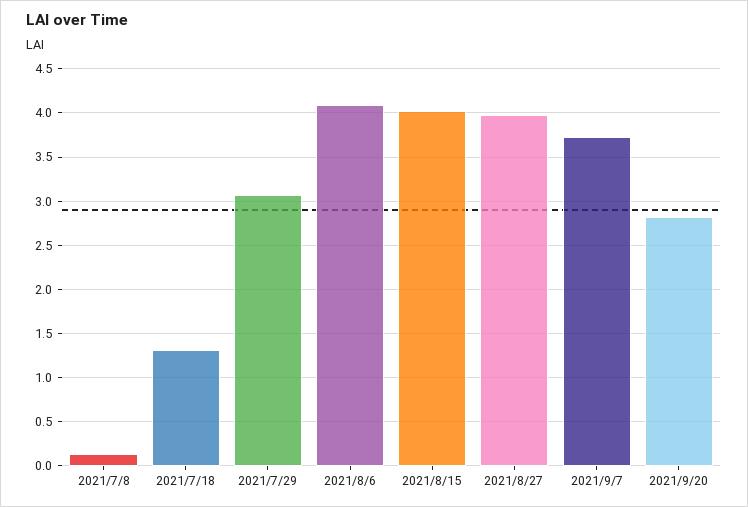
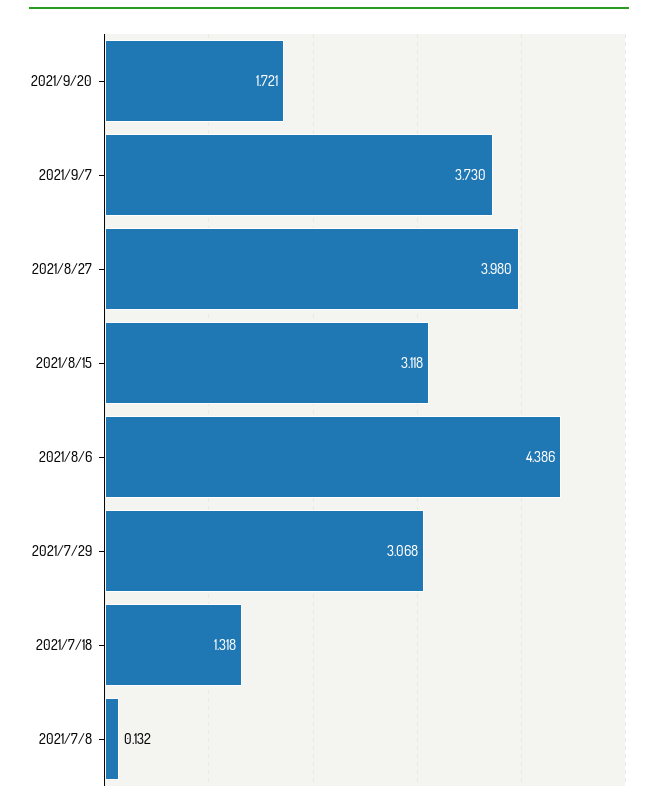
2021/8/6: 4.1 -> 4.386
2021/8/15: 4 -> 3.118
2021/9/20: 2.8 -> 1.721

